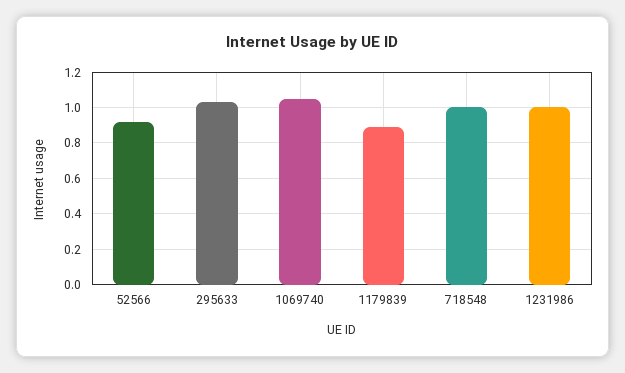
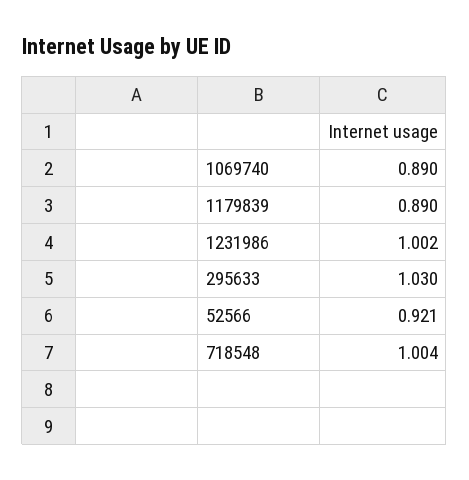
1069740: 1.05 -> 0.89

